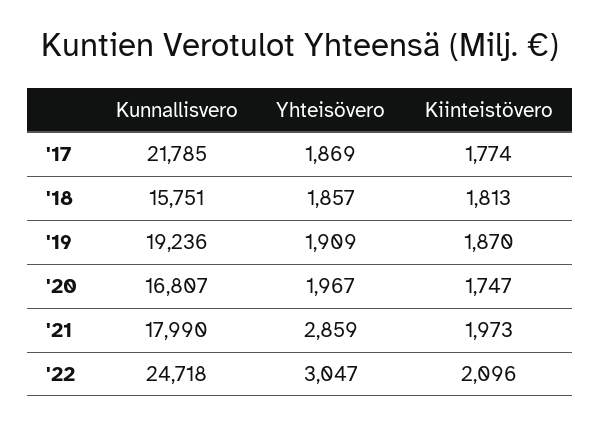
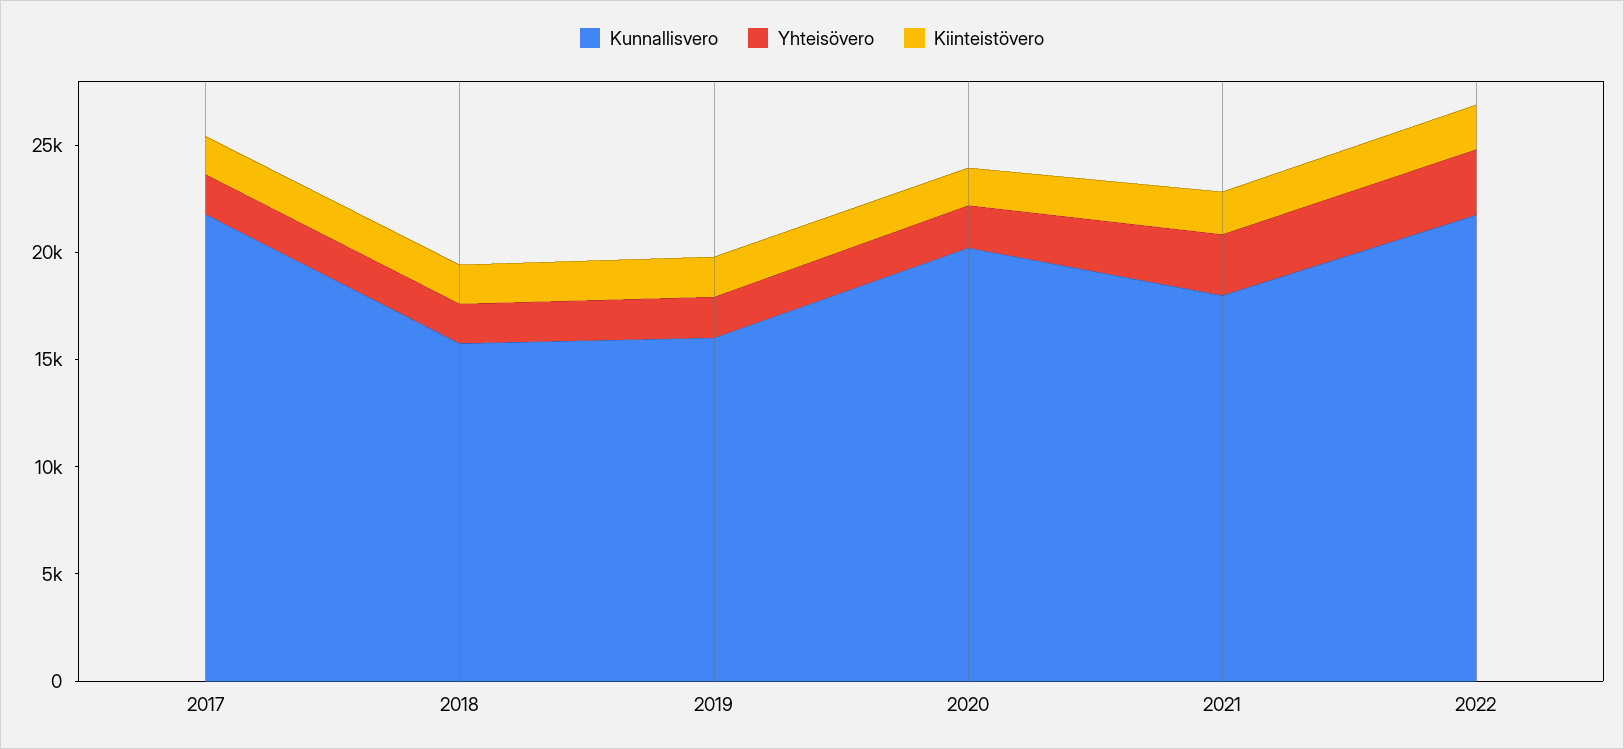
Kunnallisvero, '19: 19236 -> 16000
Kunnallisvero, '20: 16807 -> 20000
Kunnallisvero, '22: 24718 -> 22000

